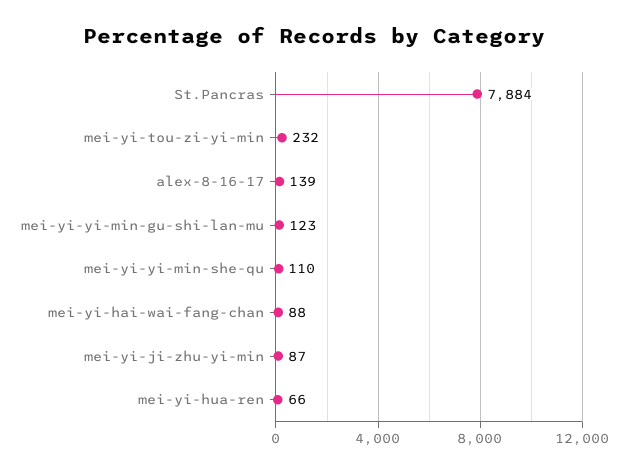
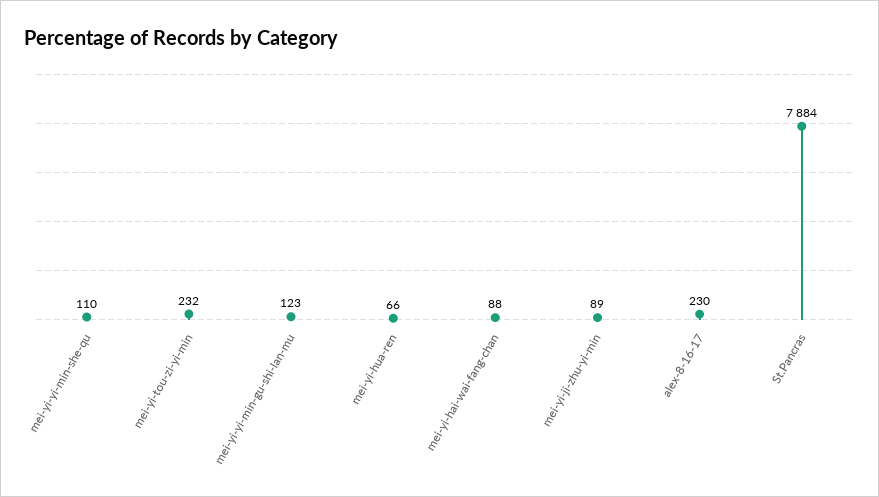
alex-8-16-17: 139 -> 230
mei-yi-ji-zhu-yi-min: 87 -> 89

